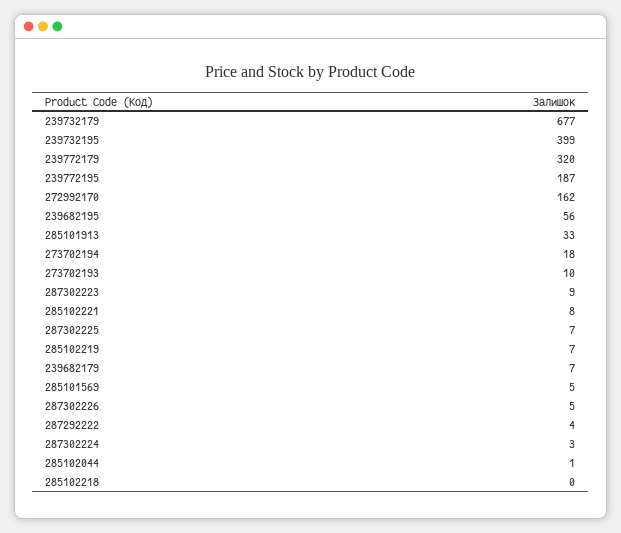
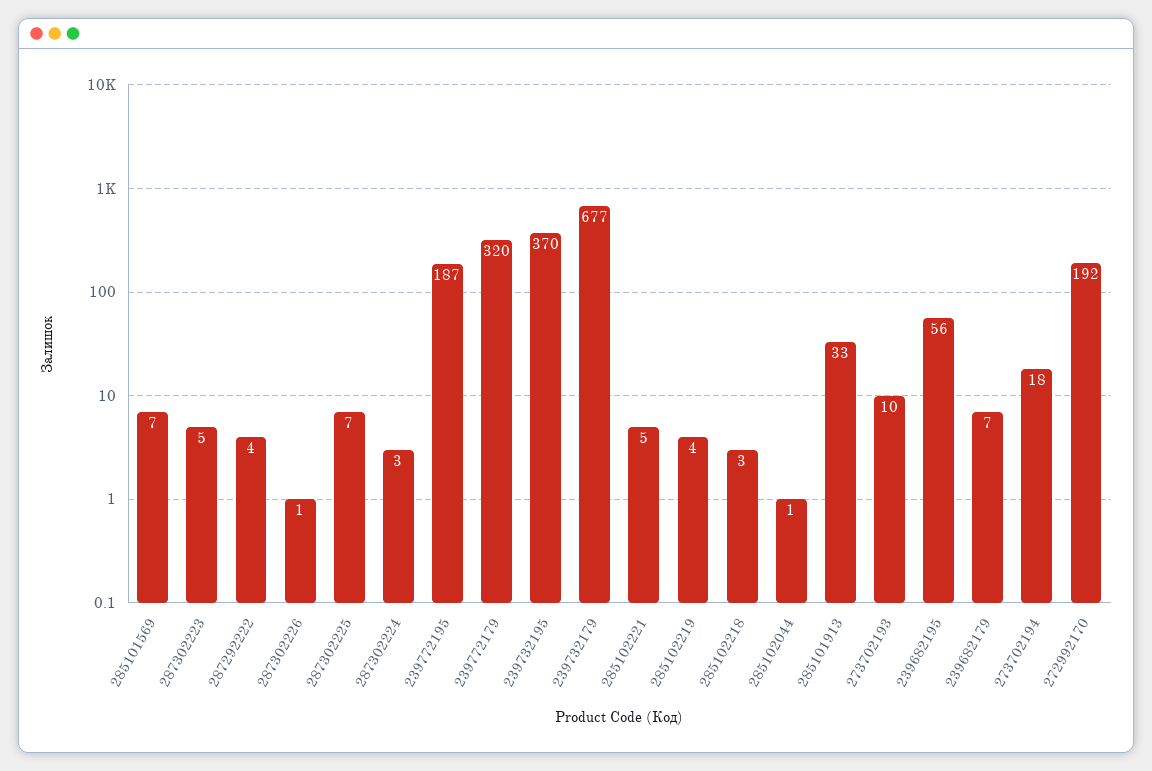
239732195: 399 -> 370
272992170: 162 -> 192
287302223: 9 -> 5
285102221: 8 -> 5
285102219: 7 -> 4
285101569: 5 -> 7
287302226: 5 -> 1
285102218: 0 -> 3

